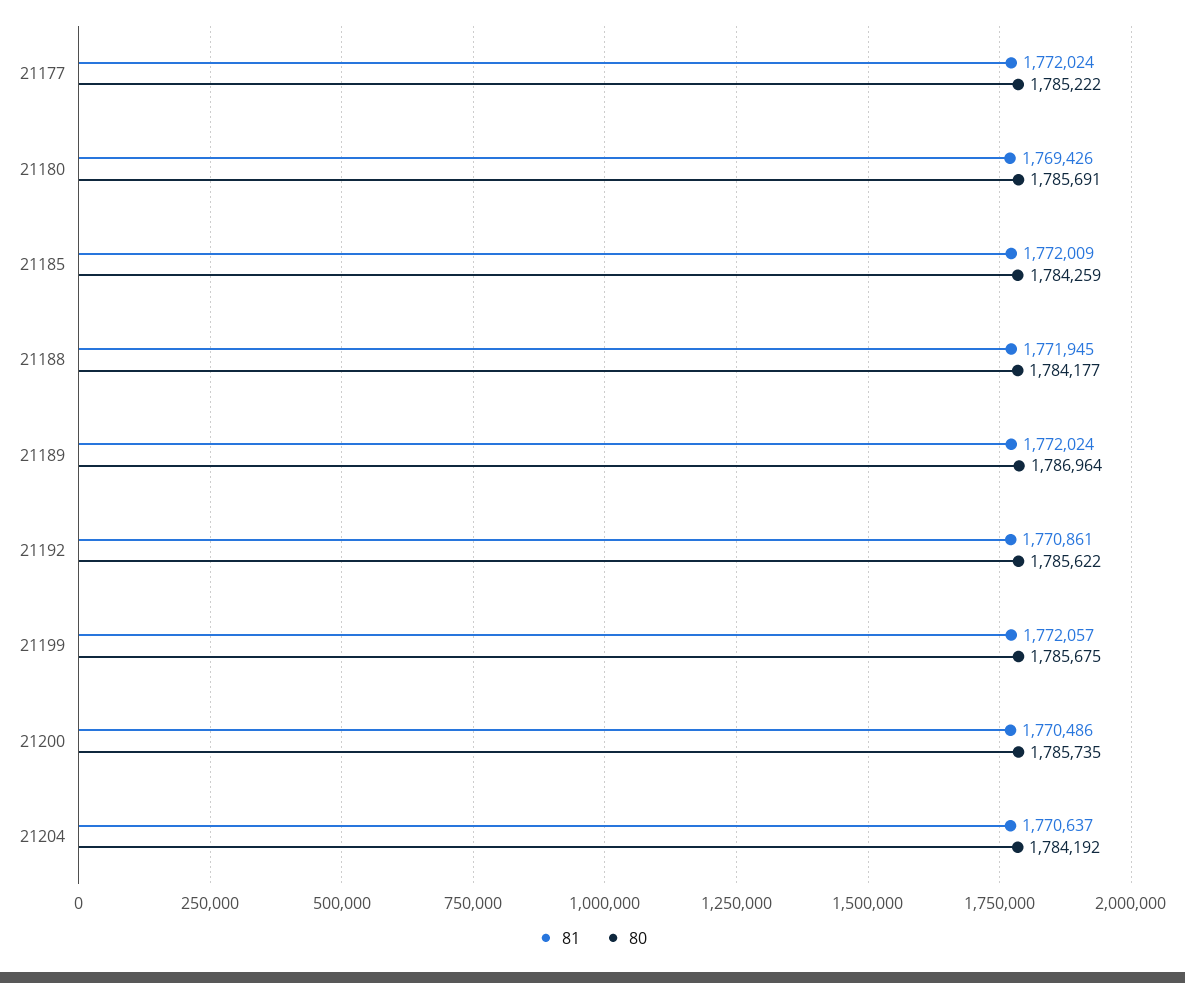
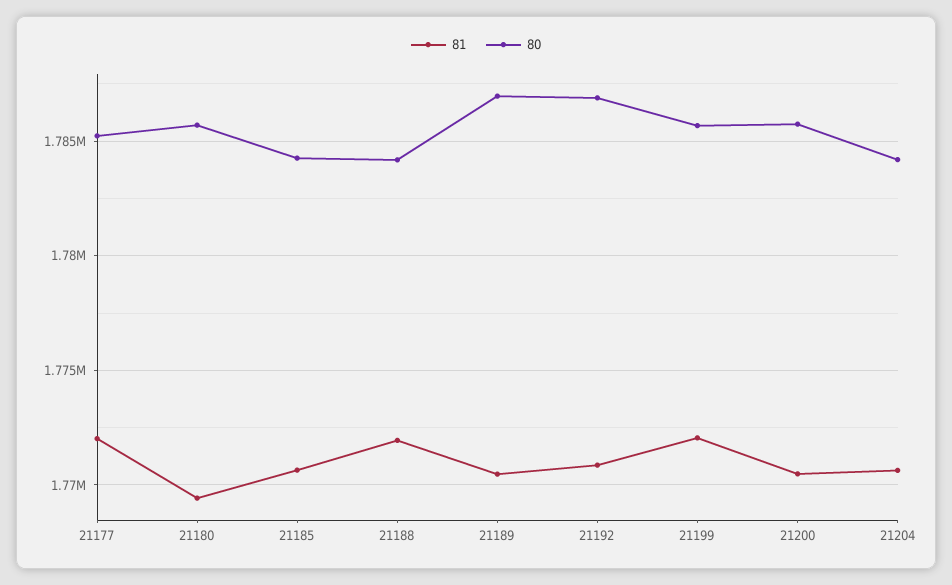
81, 21185: 1772009 -> 1770500
81, 21189: 1772024 -> 1770500
80, 21192: 1785622 -> 1787000

